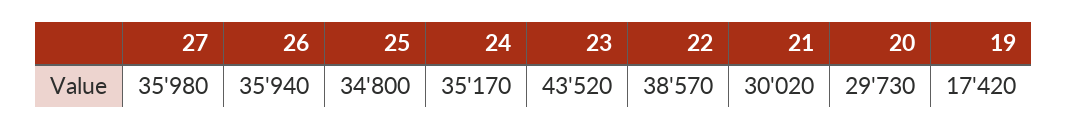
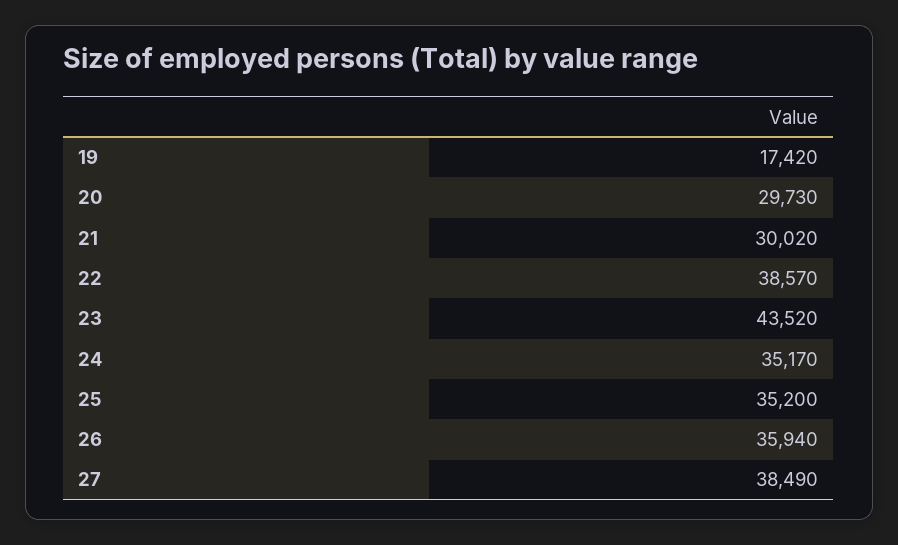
27: 35980 -> 38490
25: 34800 -> 35200

